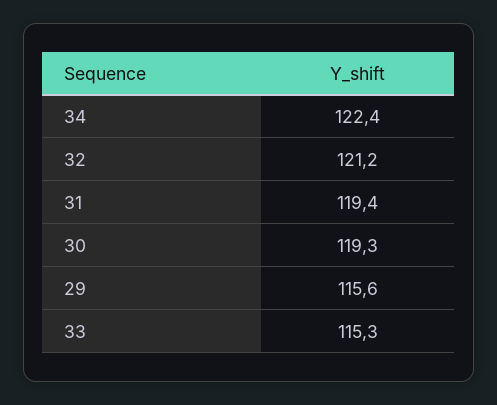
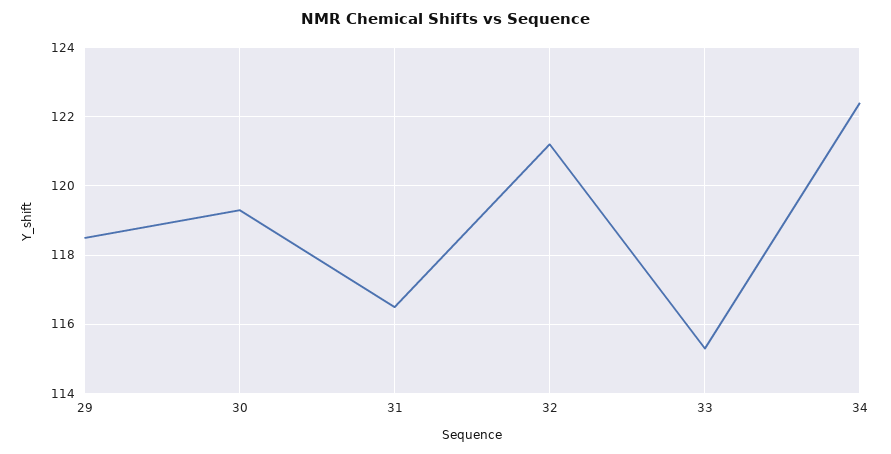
31: 119.4 -> 116.5
29: 115.6 -> 118.5

